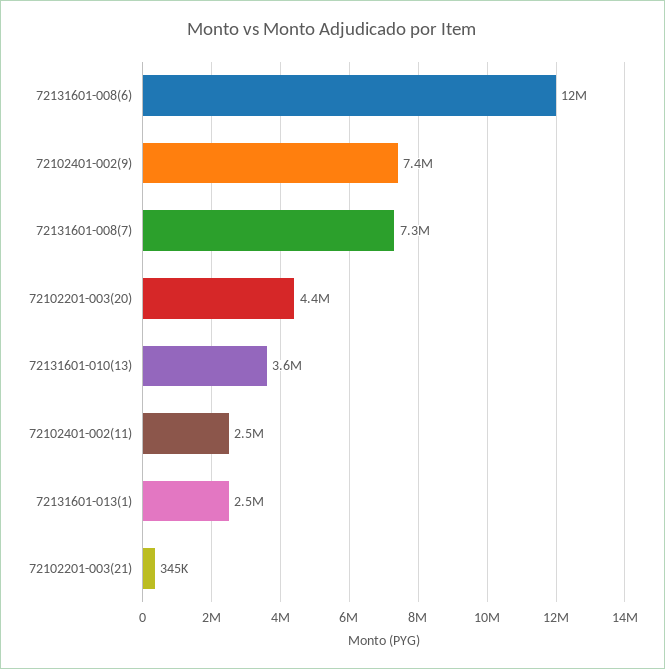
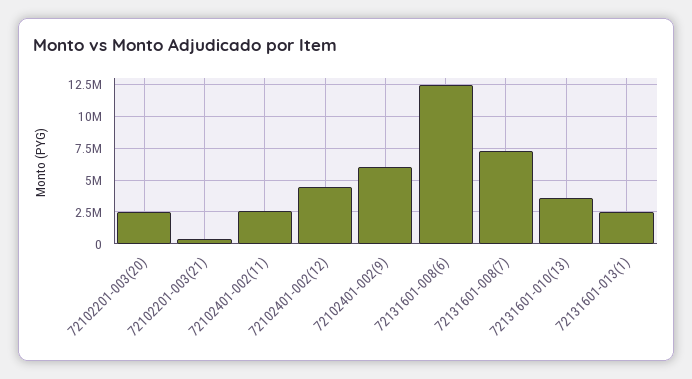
72102401-002(9): 7400000 -> 6000000
72102201-003(20): 4400000 -> 2500000
72102401-002(12): none -> 4500000

